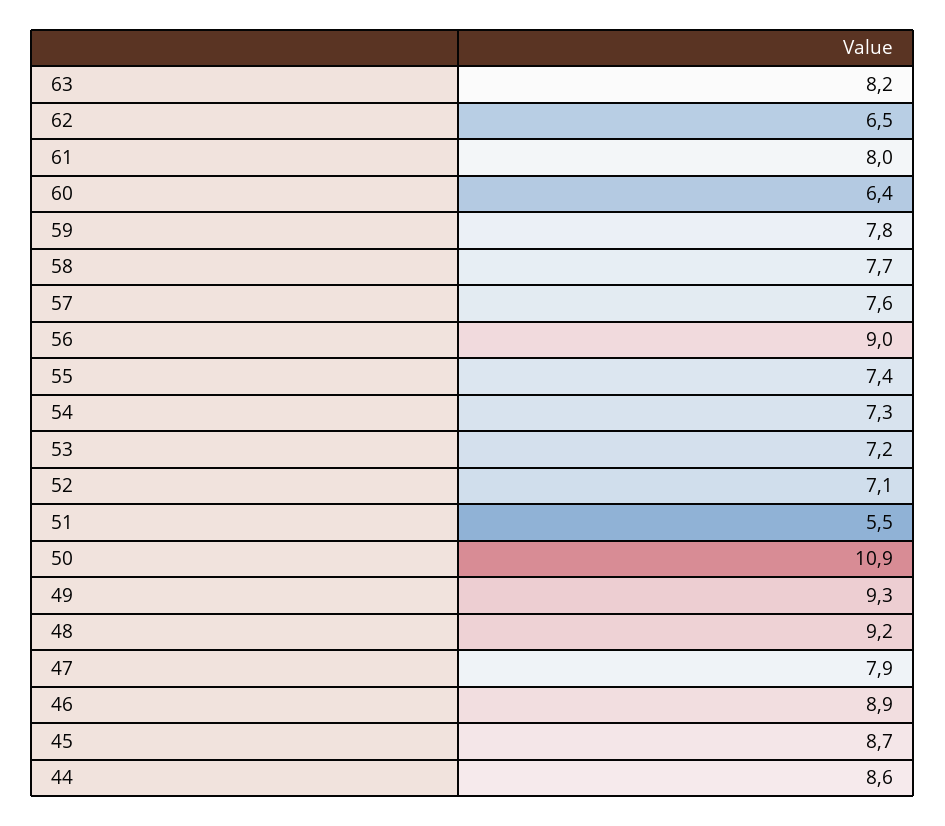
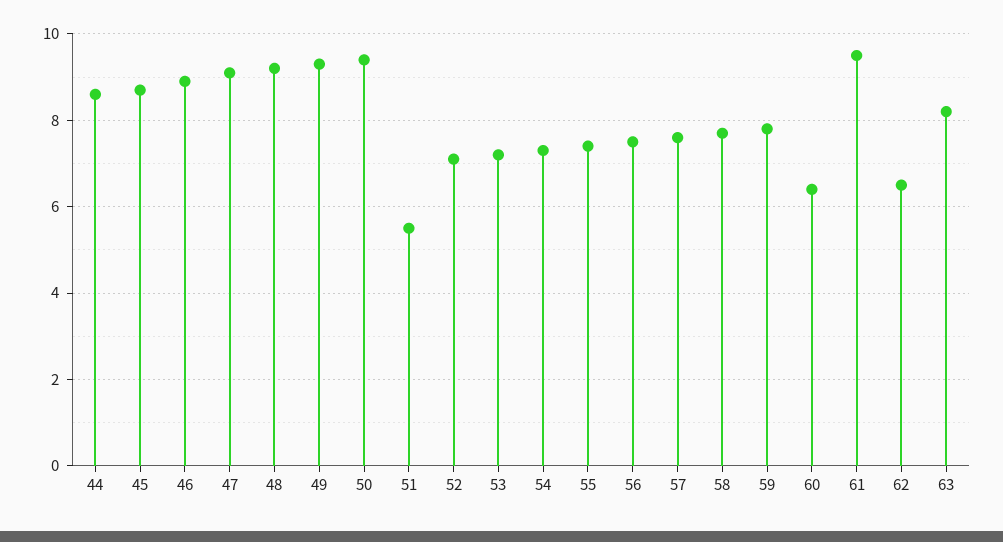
61: 8 -> 9.5
56: 9 -> 7.5
50: 10.9 -> 9.5
47: 7.9 -> 9

